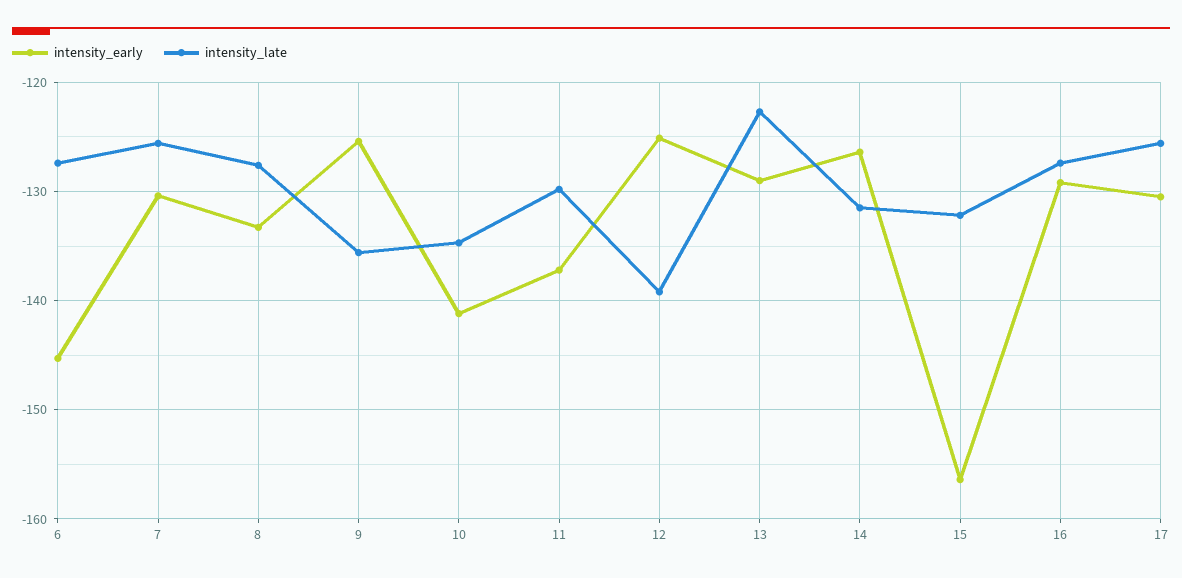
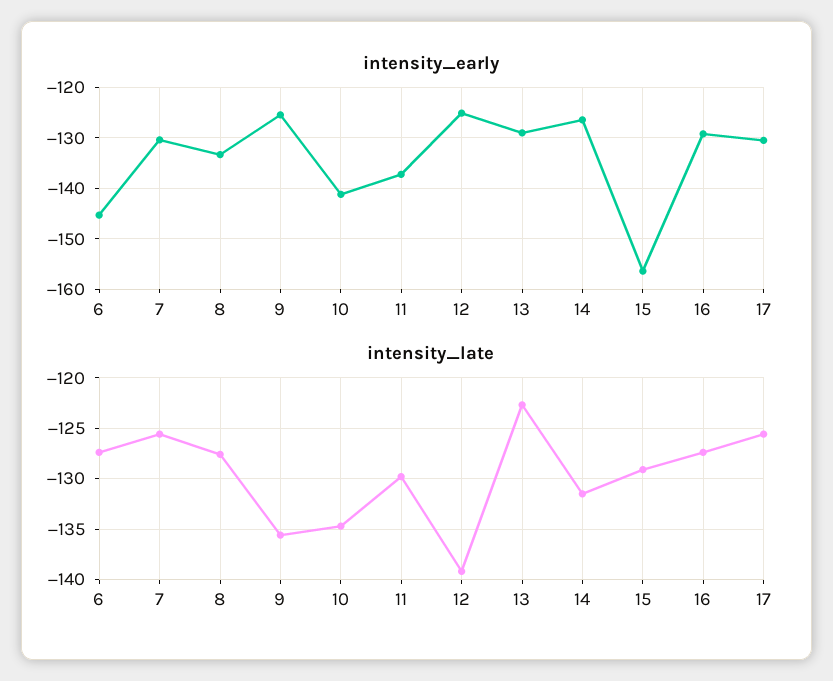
intensity_late, 15: -132 -> -129

